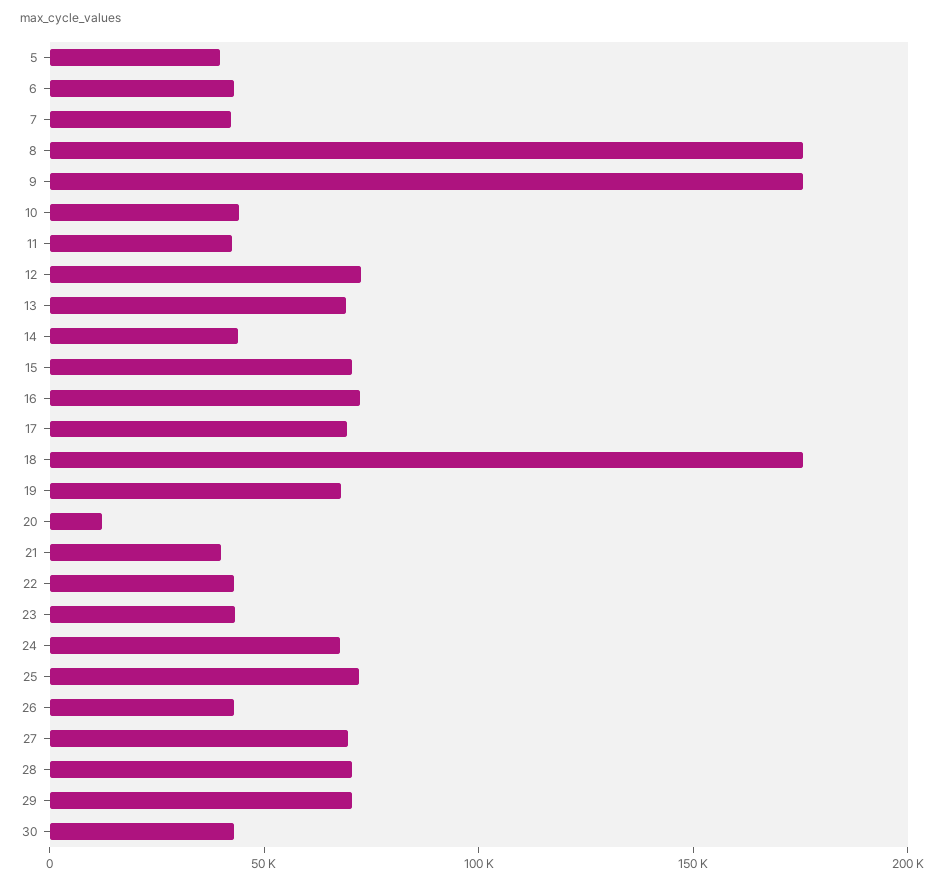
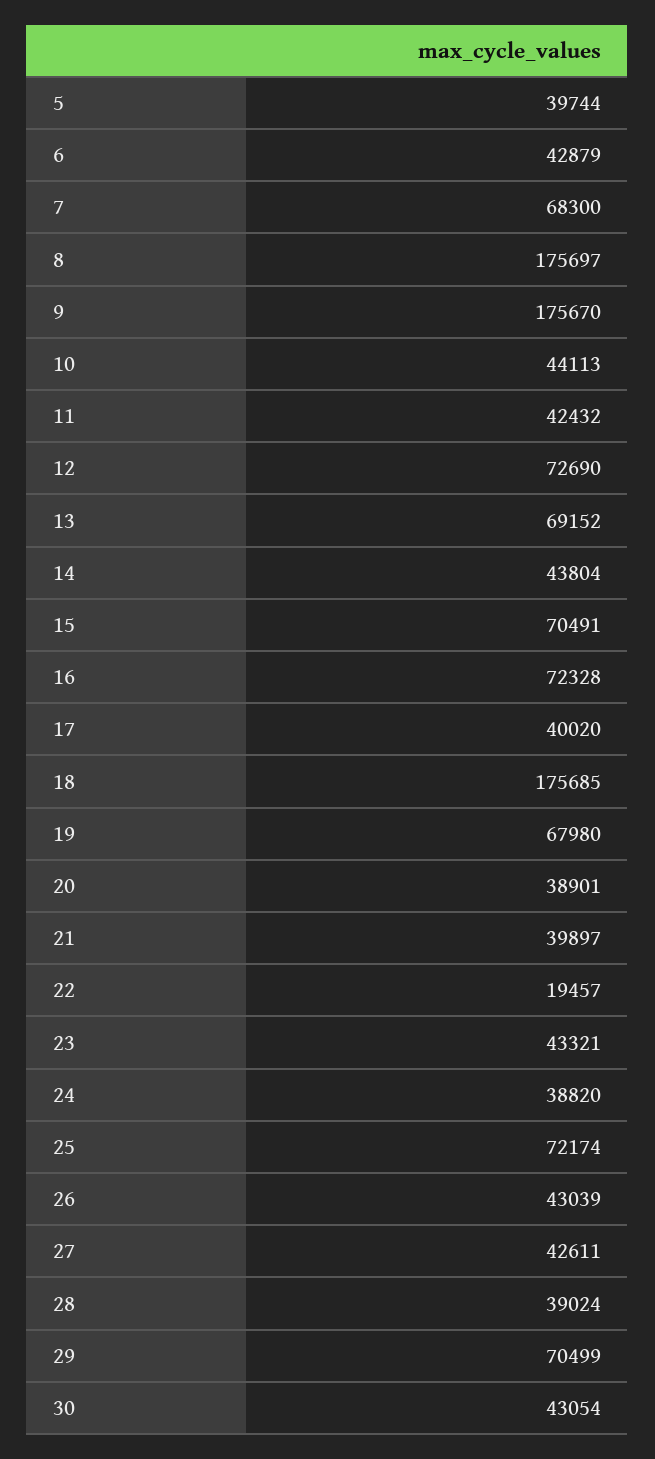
7: 40000 -> 68300
17: 70000 -> 40020
20: 10000 -> 38901
22: 40000 -> 19457
24: 70000 -> 38820
27: 70000 -> 42611
28: 70000 -> 39024

